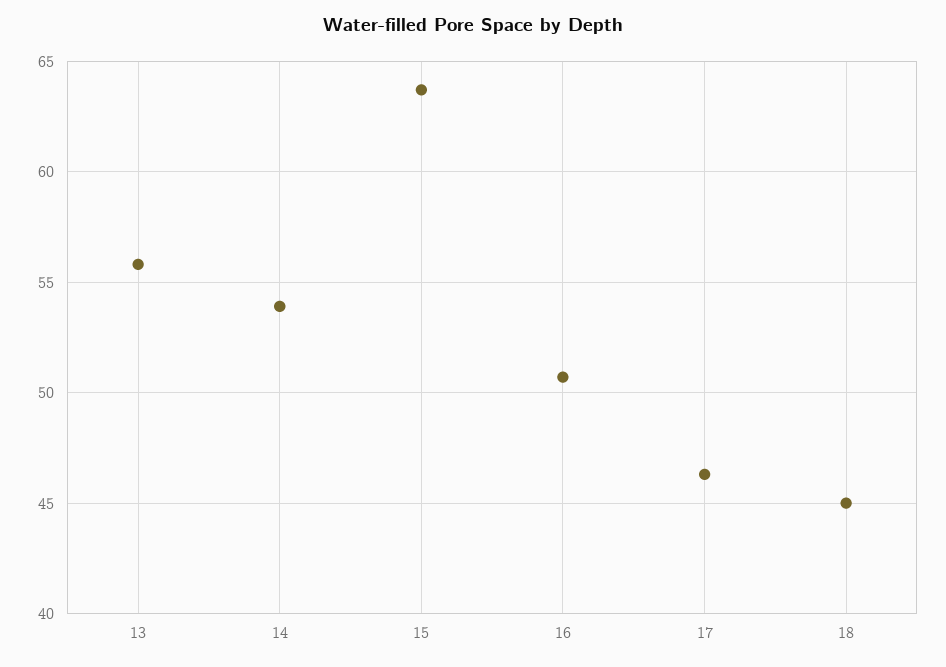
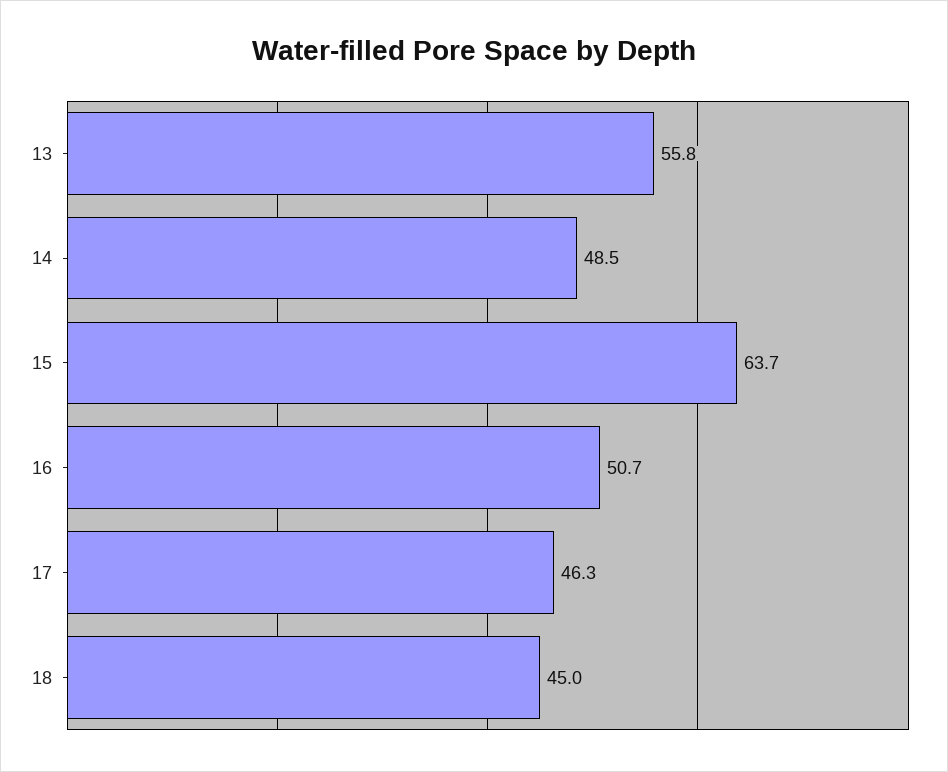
14: 54 -> 48.5

